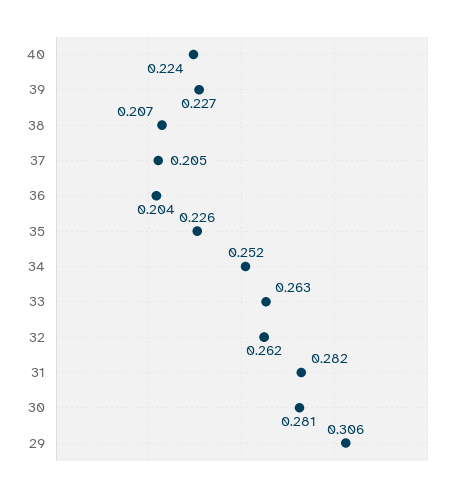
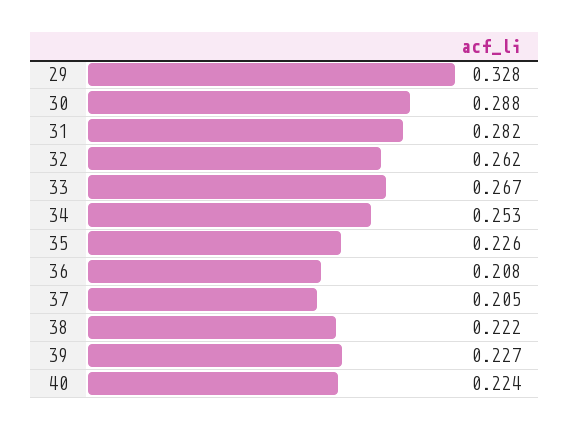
38: 0.207 -> 0.222
36: 0.204 -> 0.208
34: 0.252 -> 0.253
33: 0.263 -> 0.267
30: 0.281 -> 0.288
29: 0.306 -> 0.328

